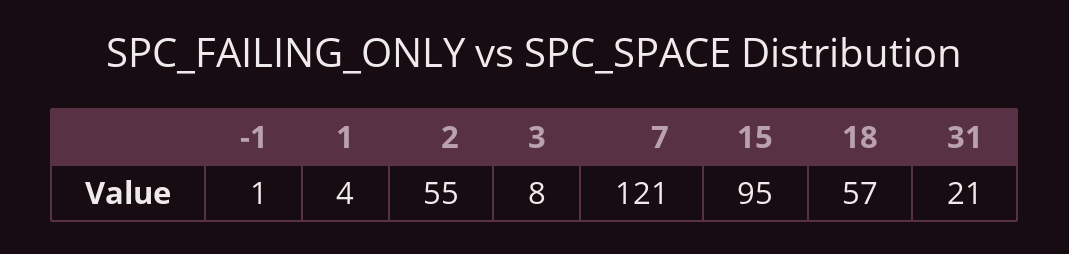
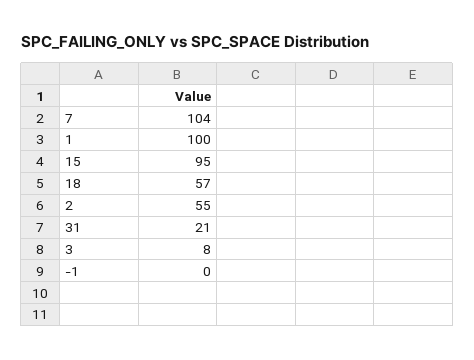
-1: 1 -> 0
1: 4 -> 100
7: 121 -> 104

